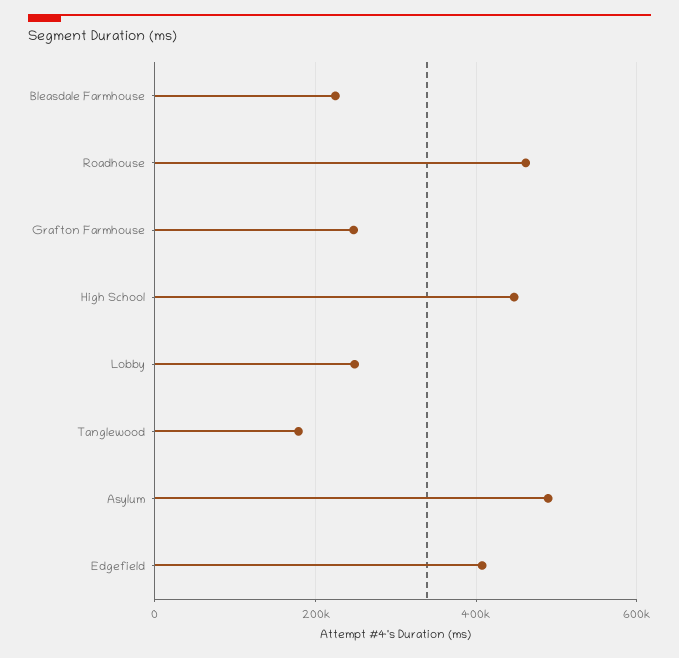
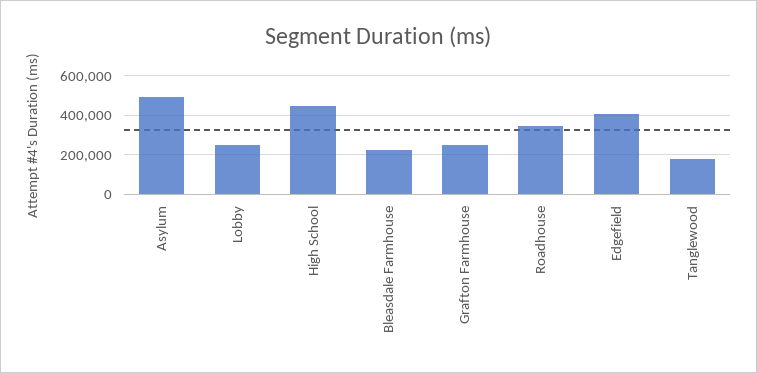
Roadhouse: 460000 -> 350000

